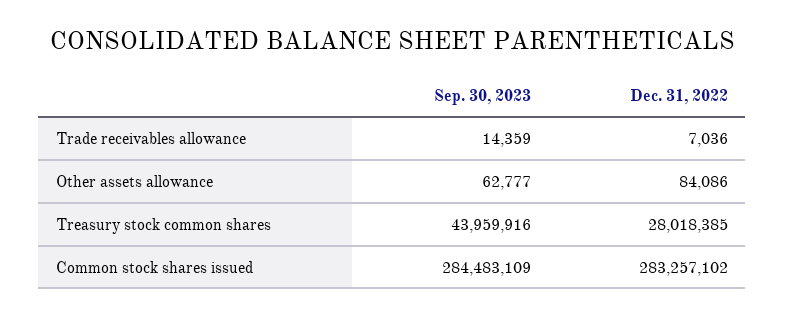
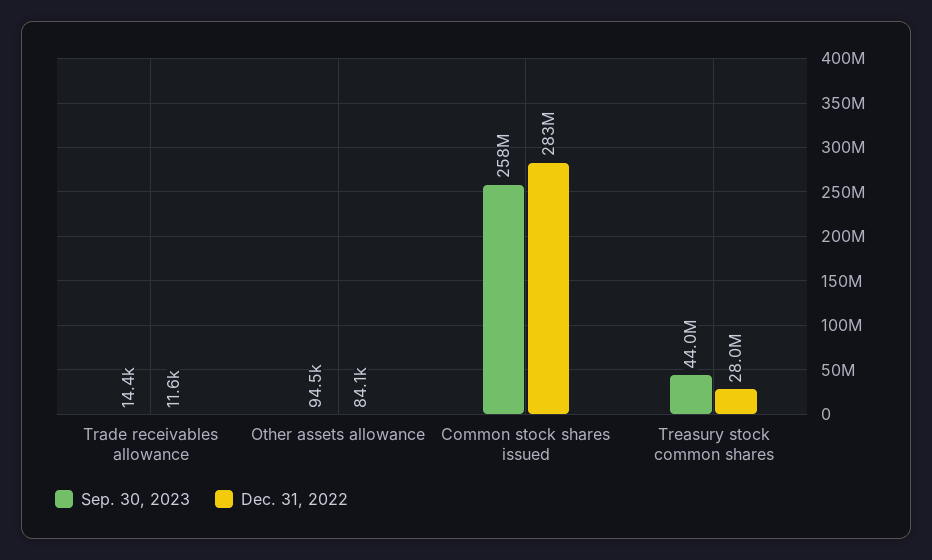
Dec. 31, 2022, Trade receivables allowance: 7036 -> 11600
Sep. 30, 2023, Other assets allowance: 62777 -> 94500
Sep. 30, 2023, Common stock shares issued: 284483109 -> 258000000

